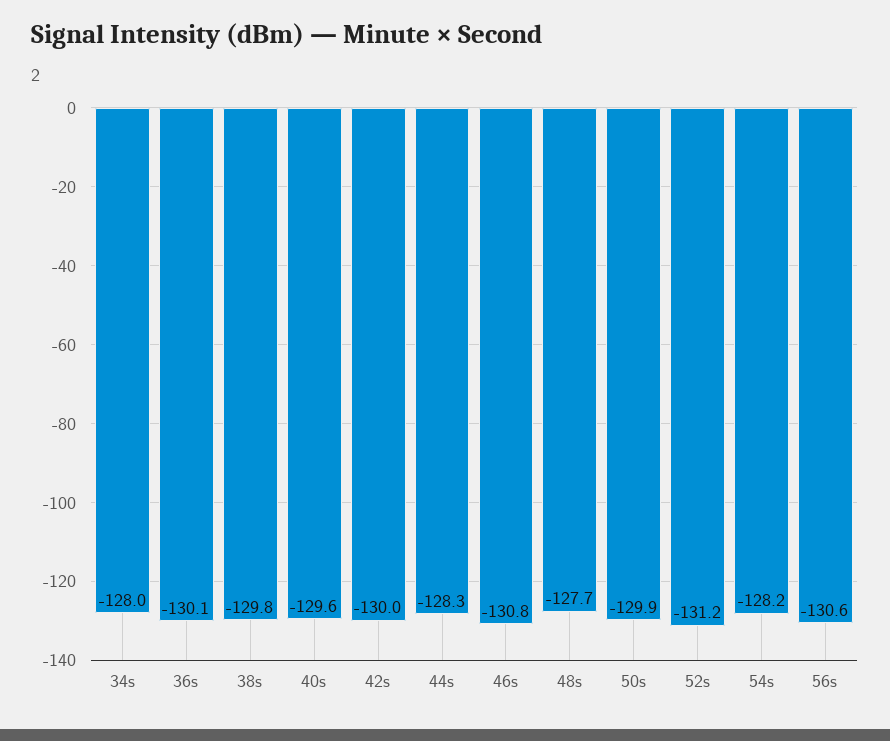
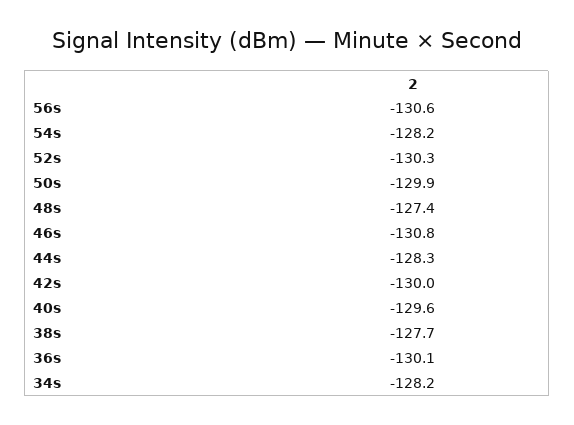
34s: -128 -> -128.2
38s: -129.8 -> -127.7
48s: -127.7 -> -127.4
52s: -131.2 -> -130.3

